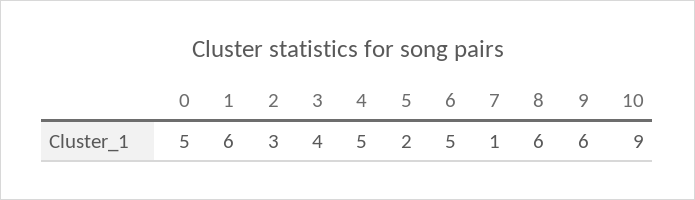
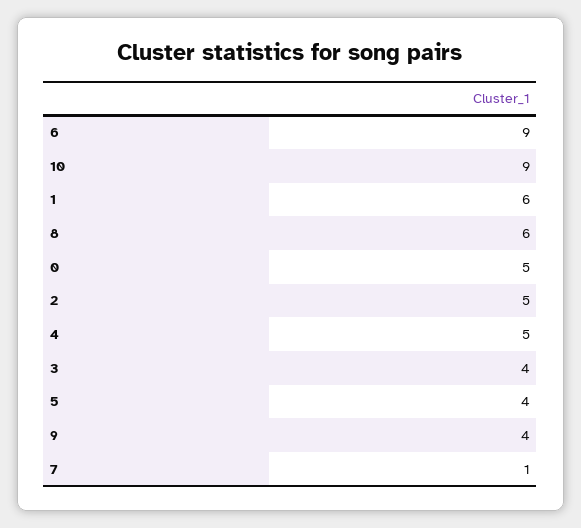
2: 3 -> 5
5: 2 -> 4
6: 5 -> 9
9: 6 -> 4

